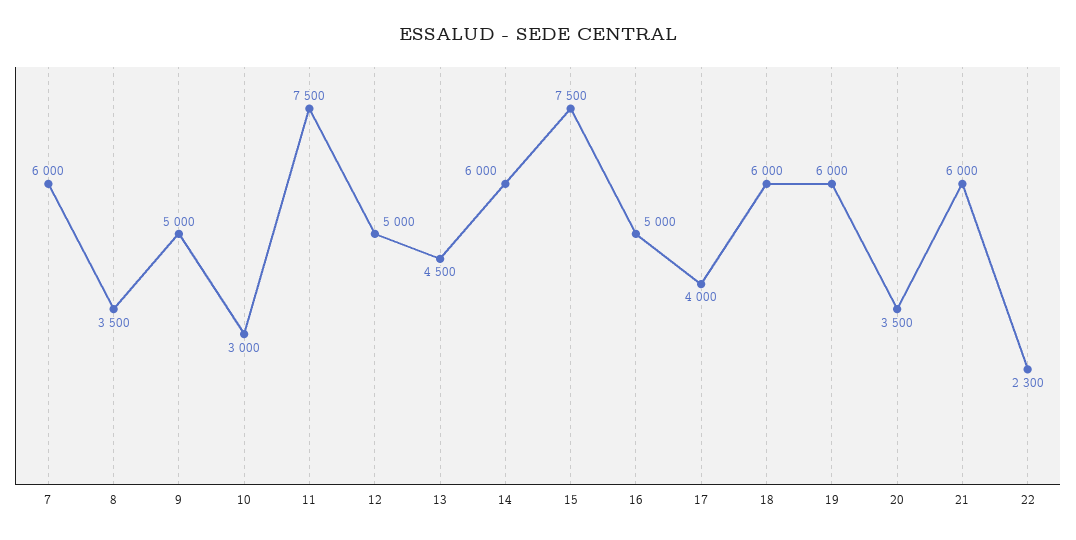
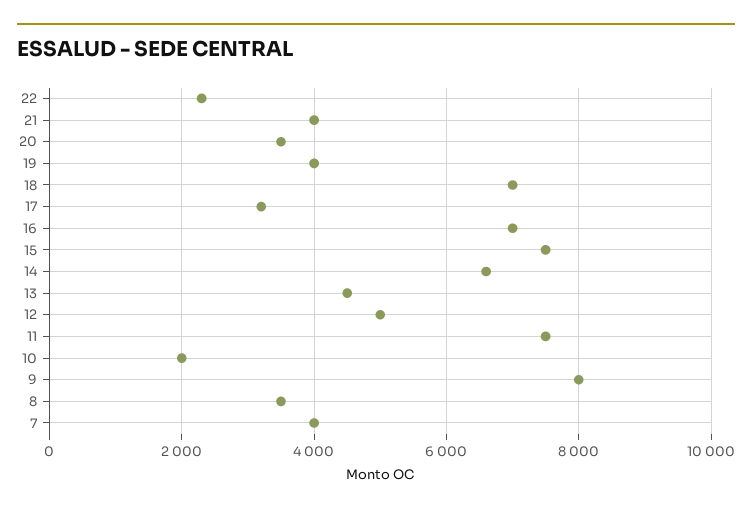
7: 6000 -> 4000
9: 5000 -> 8000
10: 3000 -> 2000
14: 6000 -> 6600
16: 5000 -> 7000
17: 4000 -> 3200
18: 6000 -> 7000
19: 6000 -> 4000
21: 6000 -> 4000

